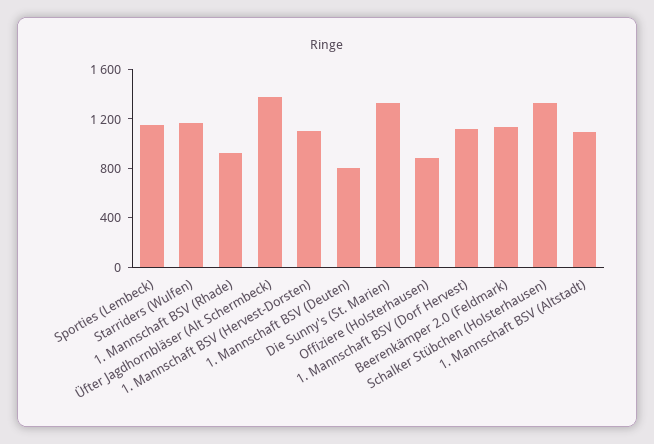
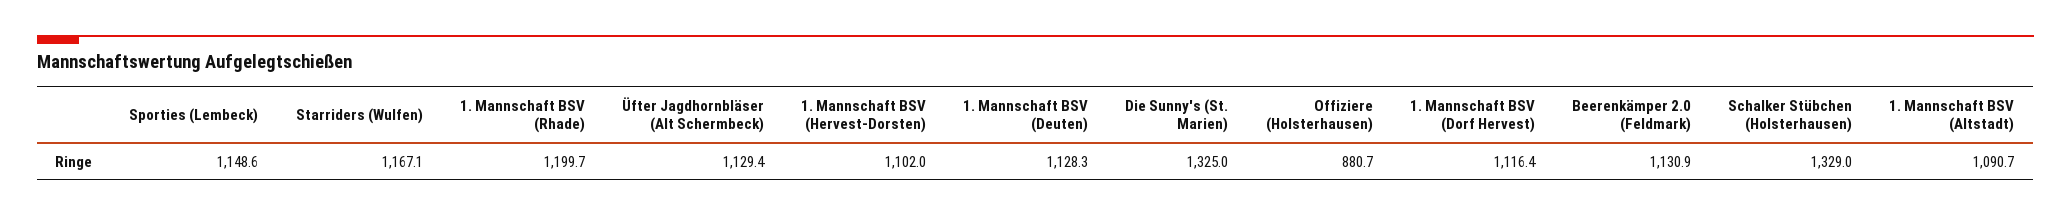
1. Mannschaft BSV (Rhade): 900 -> 1199.7
Üfter Jagdhornbläser (Alt Schermbeck): 1400 -> 1129.4
1. Mannschaft BSV (Deuten): 800 -> 1128.3

